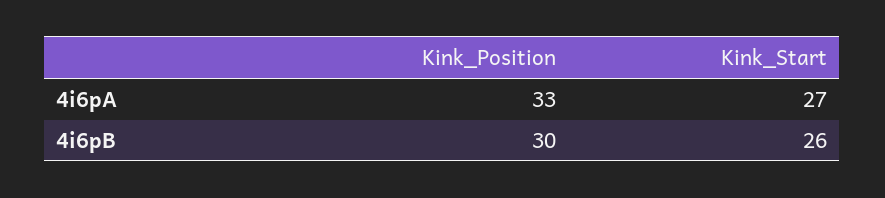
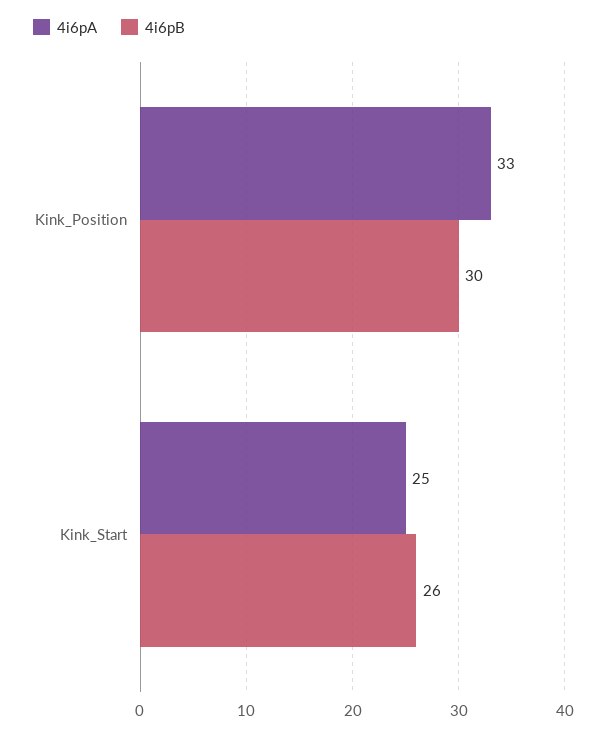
4i6pA, Kink_Start: 27 -> 25

